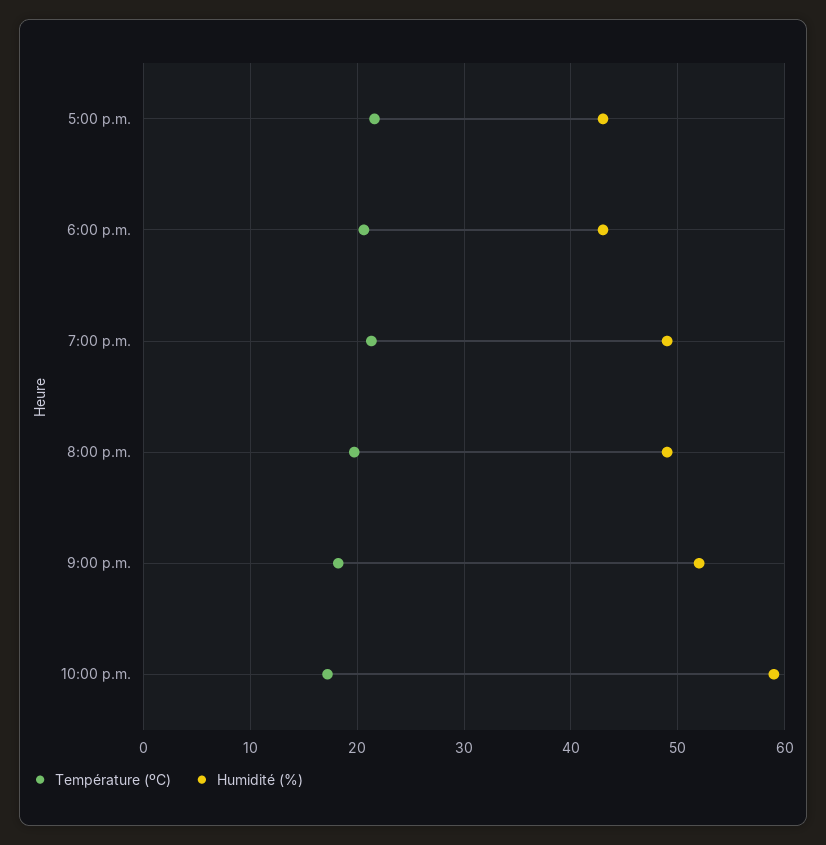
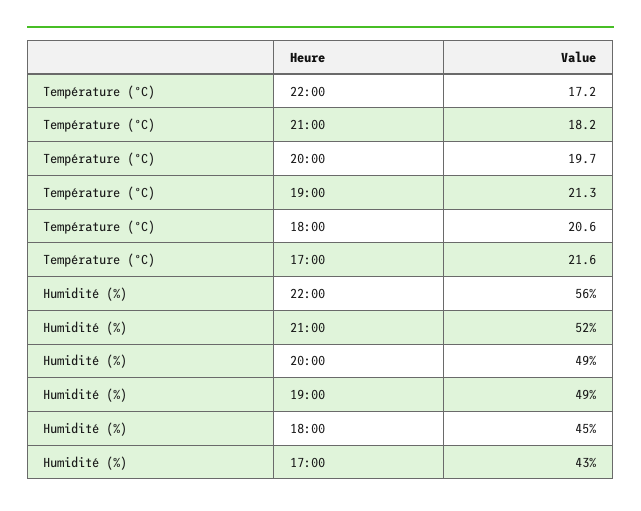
Humidité (%), 6:00 p.m.: 43 -> 45
Humidité (%), 10:00 p.m.: 59 -> 56

